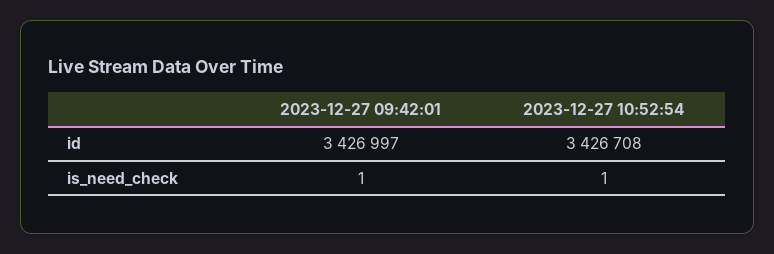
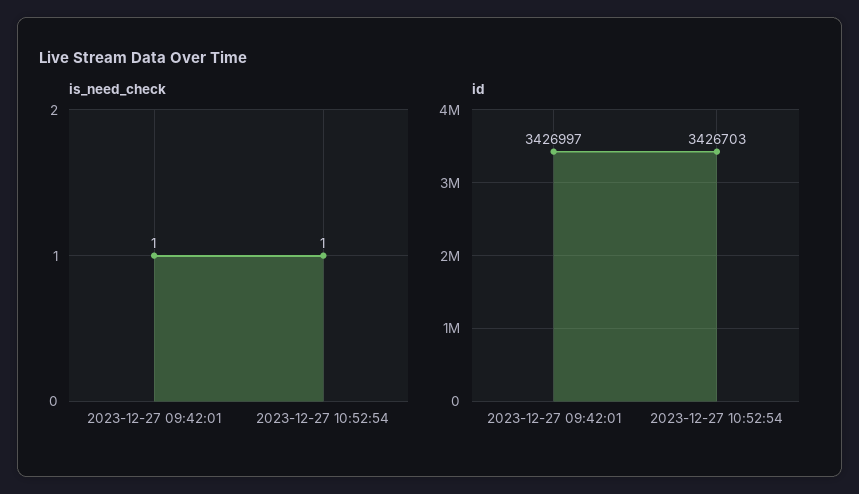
id, 2023-12-27 10:52:54: 3426708 -> 3426703

